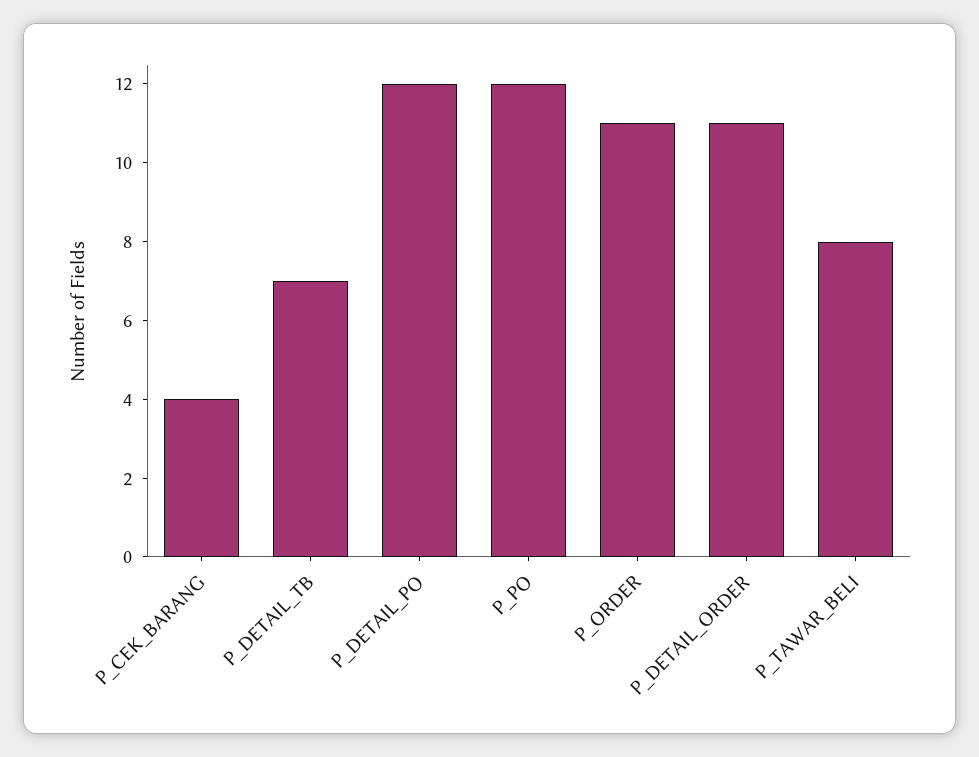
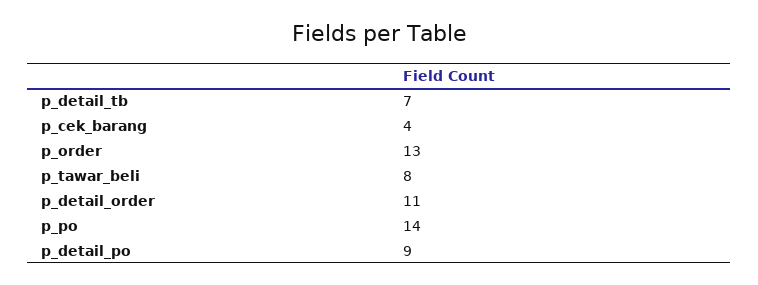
P_DETAIL_PO: 12 -> 9
P_PO: 12 -> 14
P_ORDER: 11 -> 13

